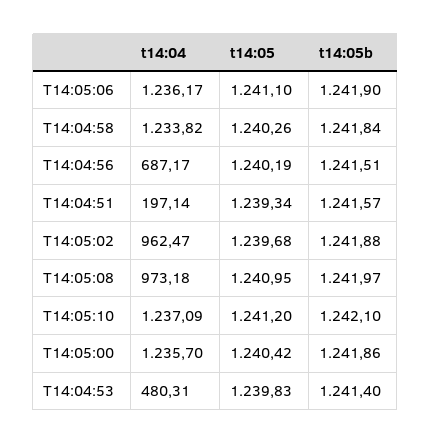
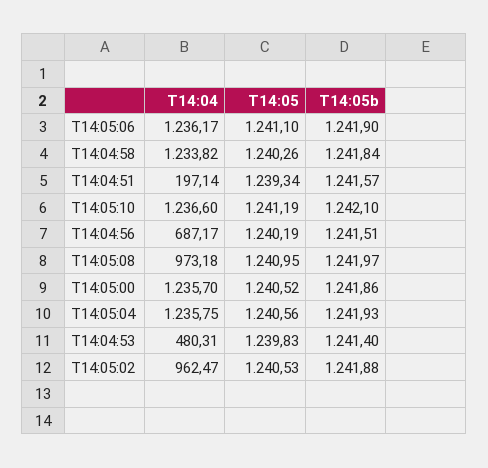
t14:05, T14:05:02: 1239.68 -> 1240.53
t14:04, T14:05:10: 1237.09 -> 1236.6
t14:05, T14:05:10: 1241.2 -> 1241.19
t14:05, T14:05:00: 1240.42 -> 1240.52
t14:04, T14:05:04: none -> 1235.75
t14:05, T14:05:04: none -> 1240.56
t14:05b, T14:05:04: none -> 1241.93

